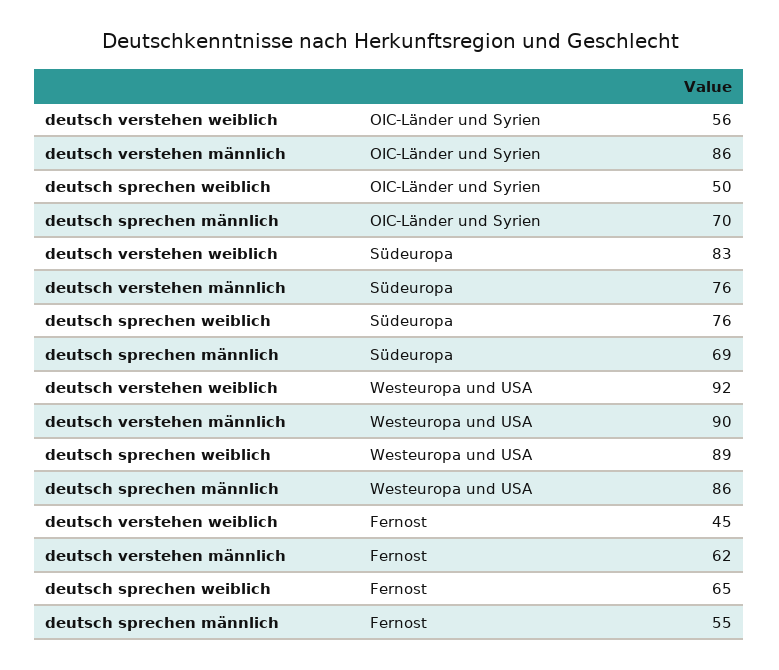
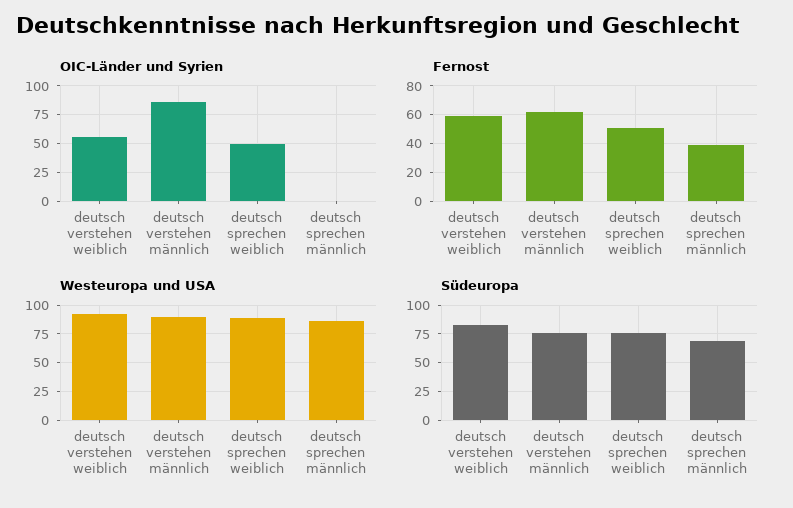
OIC-Länder und Syrien, deutsch sprechen männlich: 70 -> 0
Fernost, deutsch verstehen weiblich: 45 -> 60
Fernost, deutsch sprechen weiblich: 65 -> 50
Fernost, deutsch sprechen männlich: 55 -> 40

